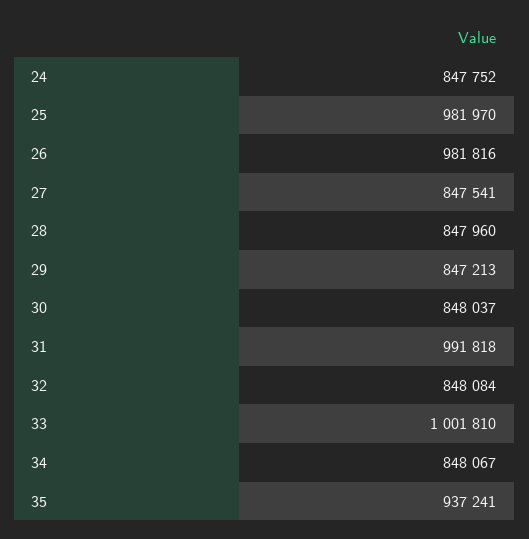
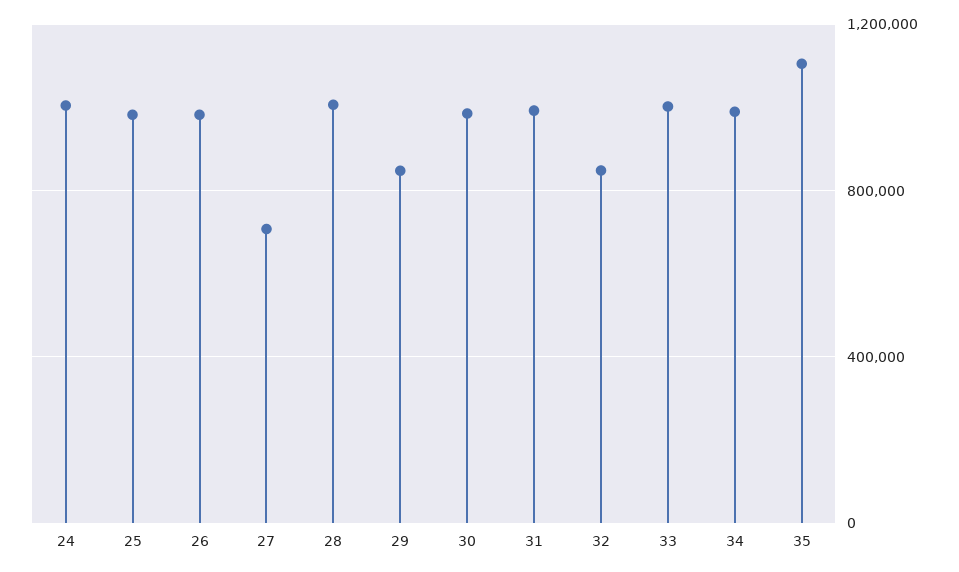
24: 847752 -> 1000000
27: 847541 -> 700000
28: 847960 -> 1000000
30: 848037 -> 1000000
34: 848067 -> 1000000
35: 937241 -> 1100000

